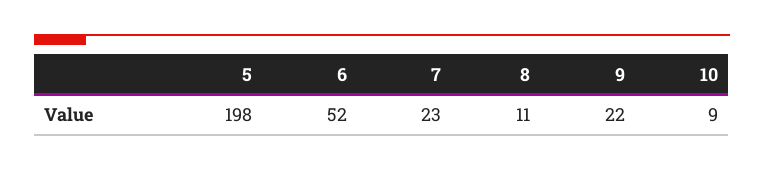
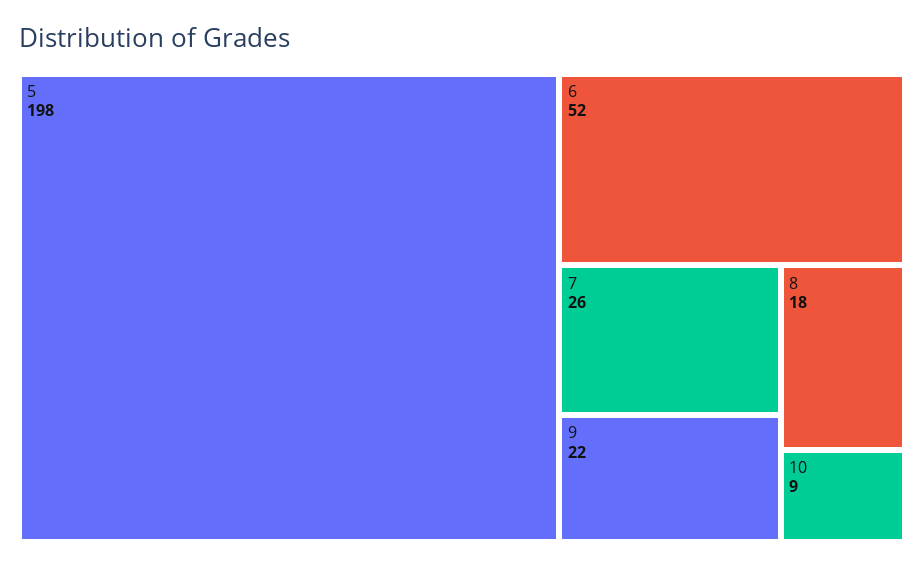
7: 23 -> 26
8: 11 -> 18

